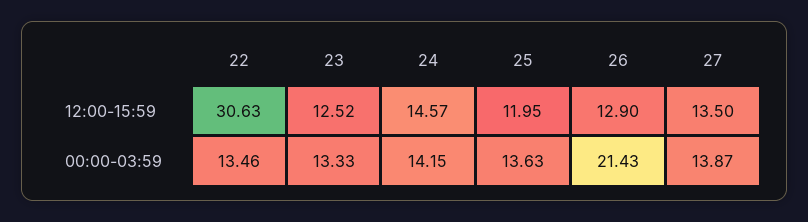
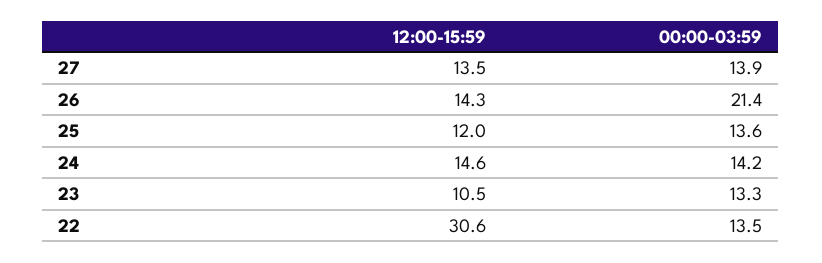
23, 12:00-15:59: 12.52 -> 10.5
26, 12:00-15:59: 12.9 -> 14.3

